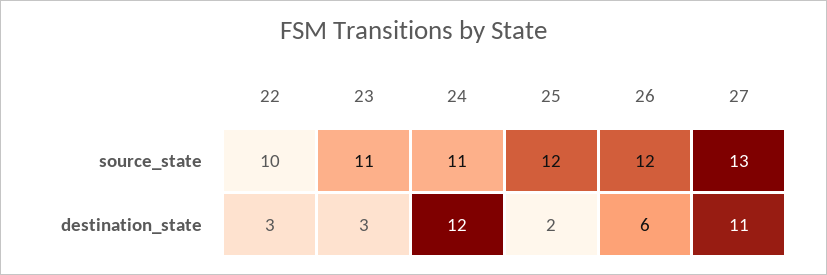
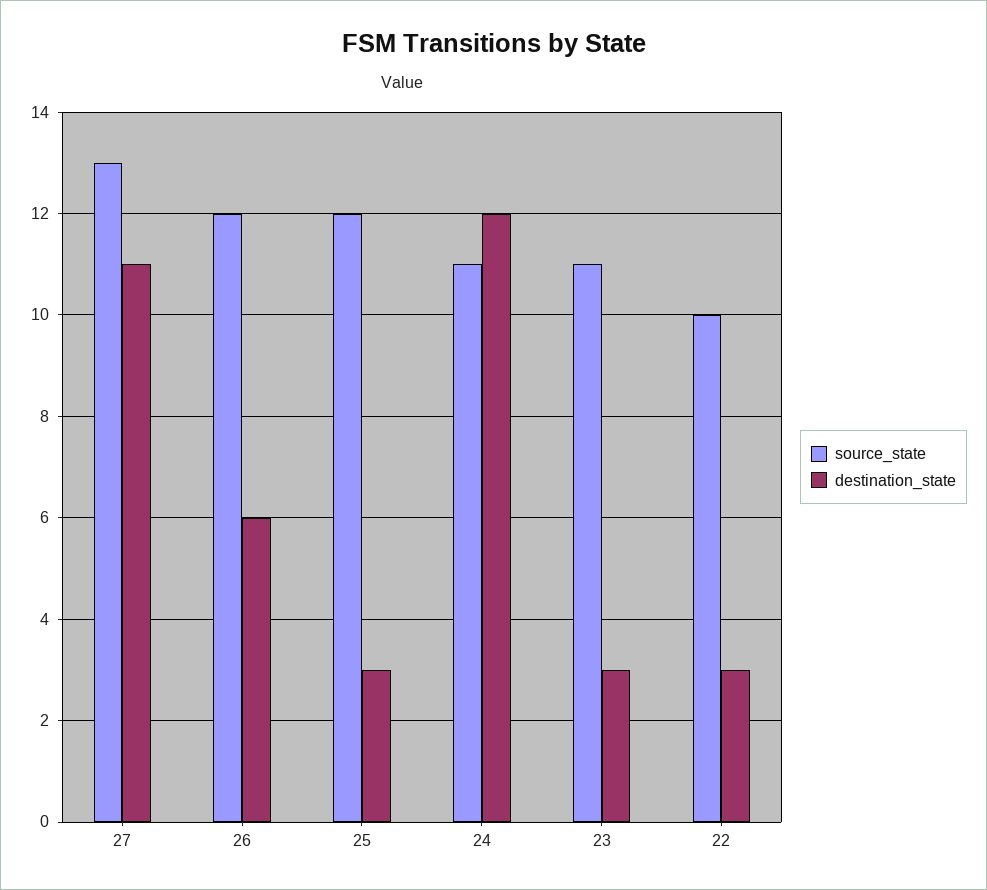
destination_state, 25: 2 -> 3

